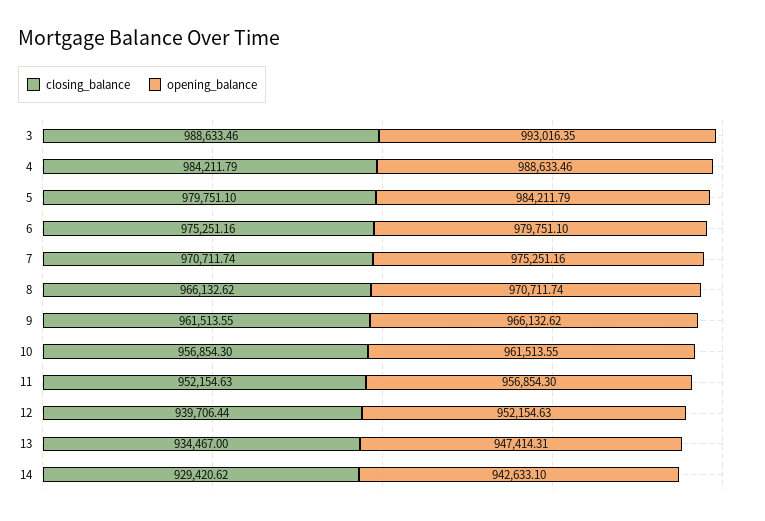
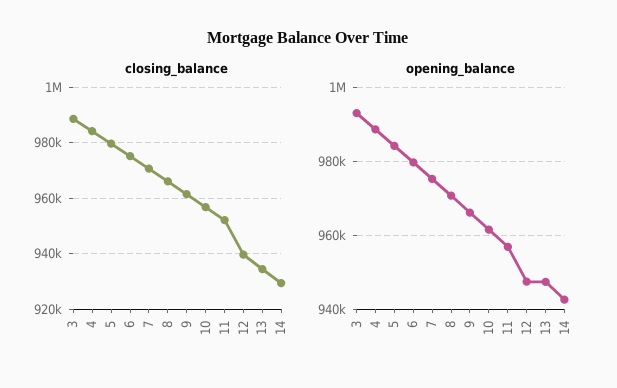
opening_balance, 12: 952154.63 -> 948000

